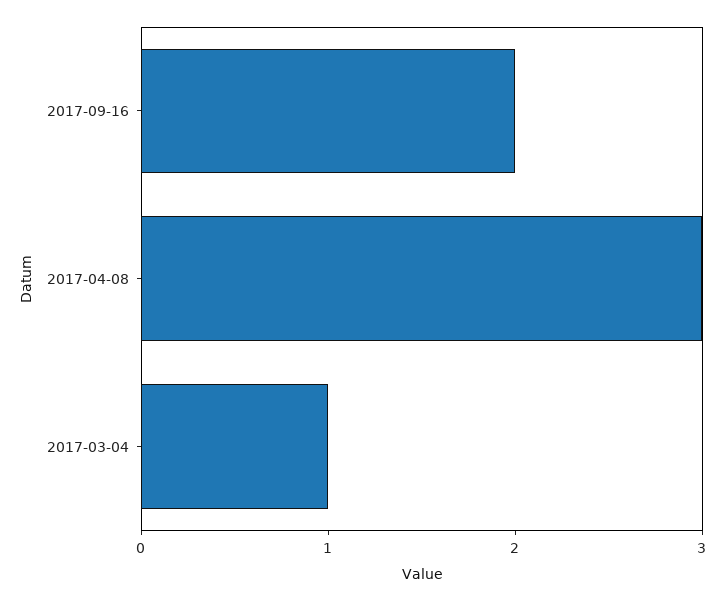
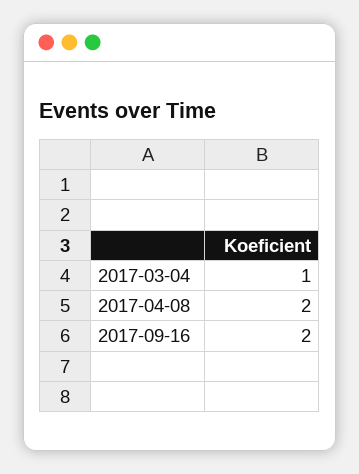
2017-04-08: 3 -> 2

